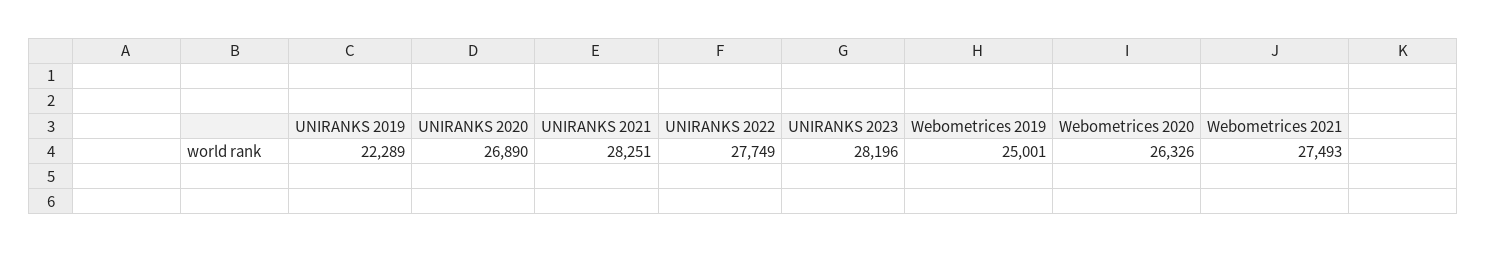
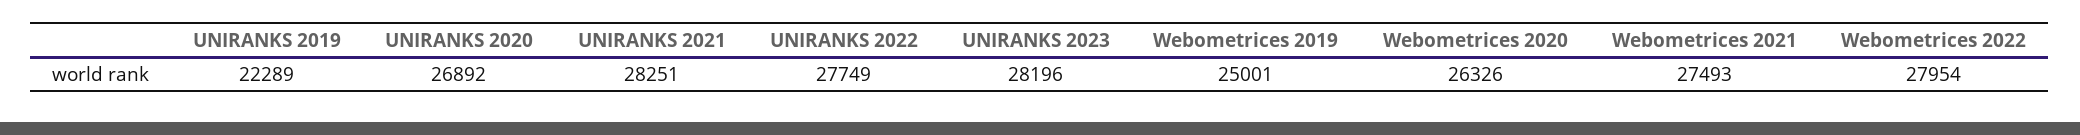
UNIRANKS 2020: 26890 -> 26892
Webometrices 2022: none -> 27954

